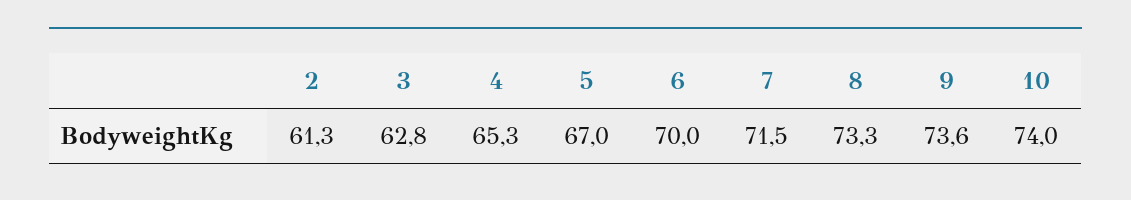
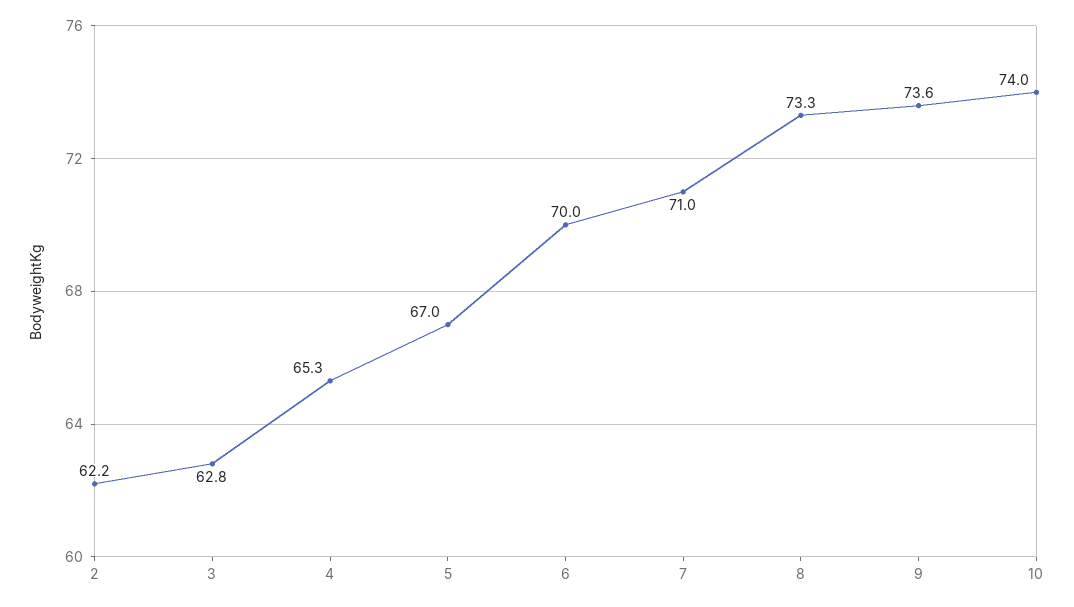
2: 61.3 -> 62.2
7: 71.5 -> 71

